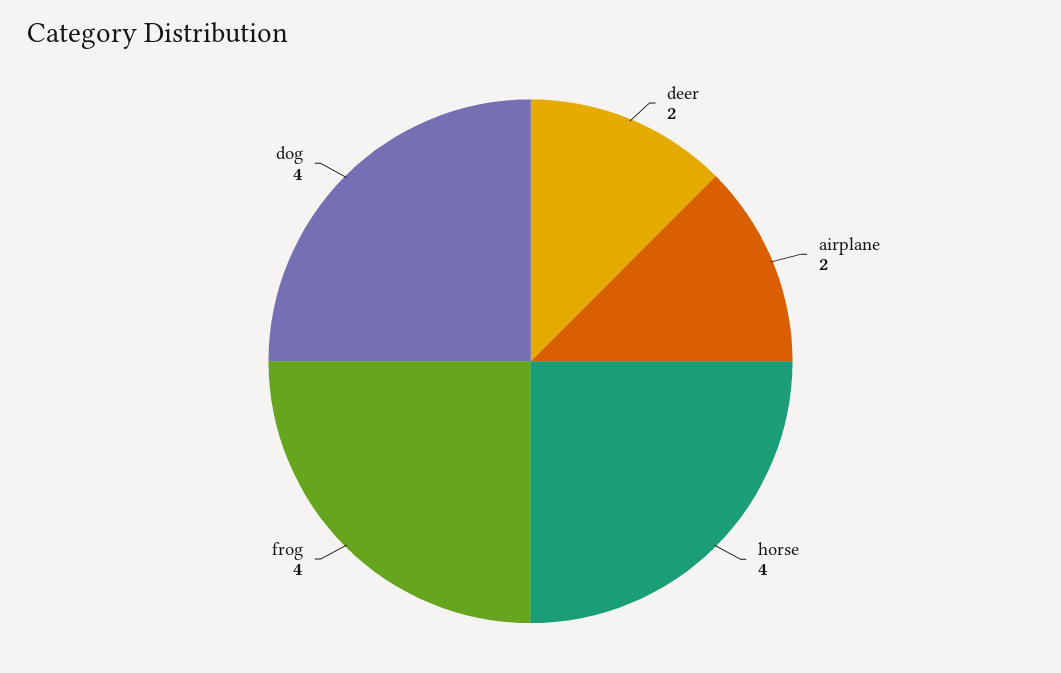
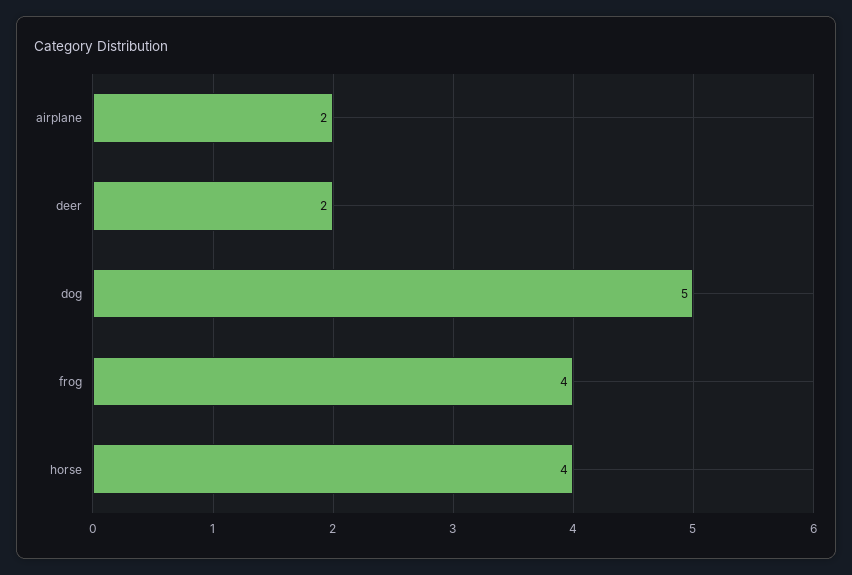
dog: 4 -> 5

